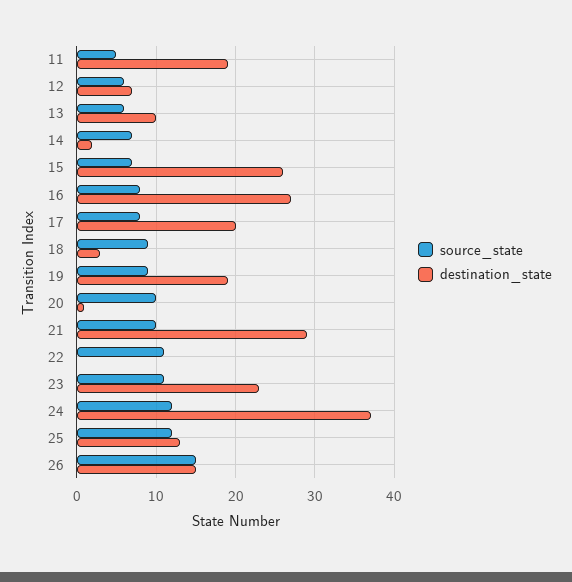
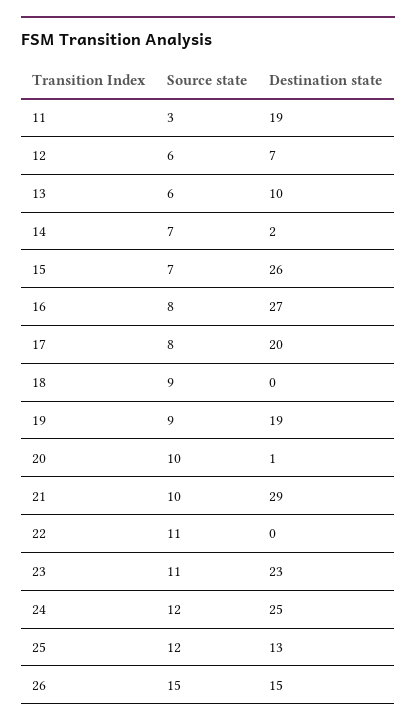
source_state, 11: 5 -> 3
destination_state, 18: 3 -> 0
destination_state, 24: 37 -> 25

